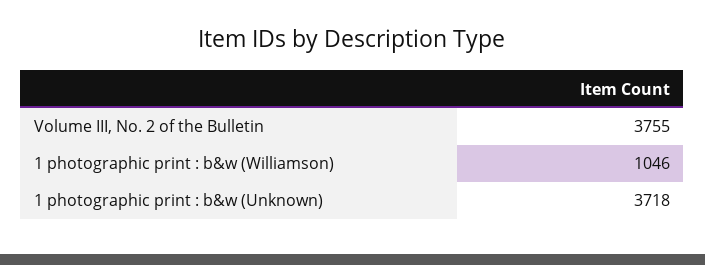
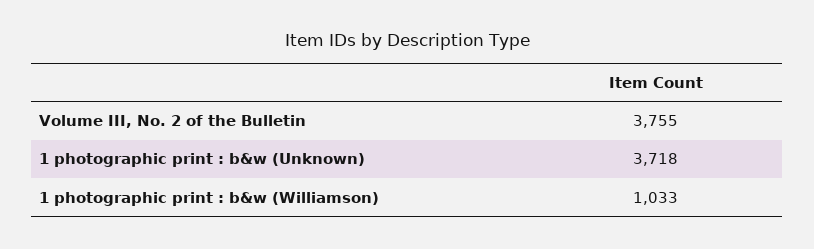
1 photographic print : b&w (Williamson): 1046 -> 1033

